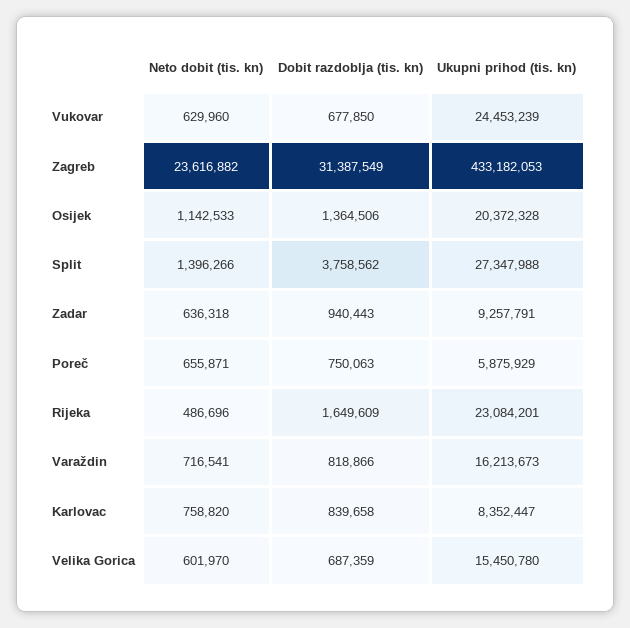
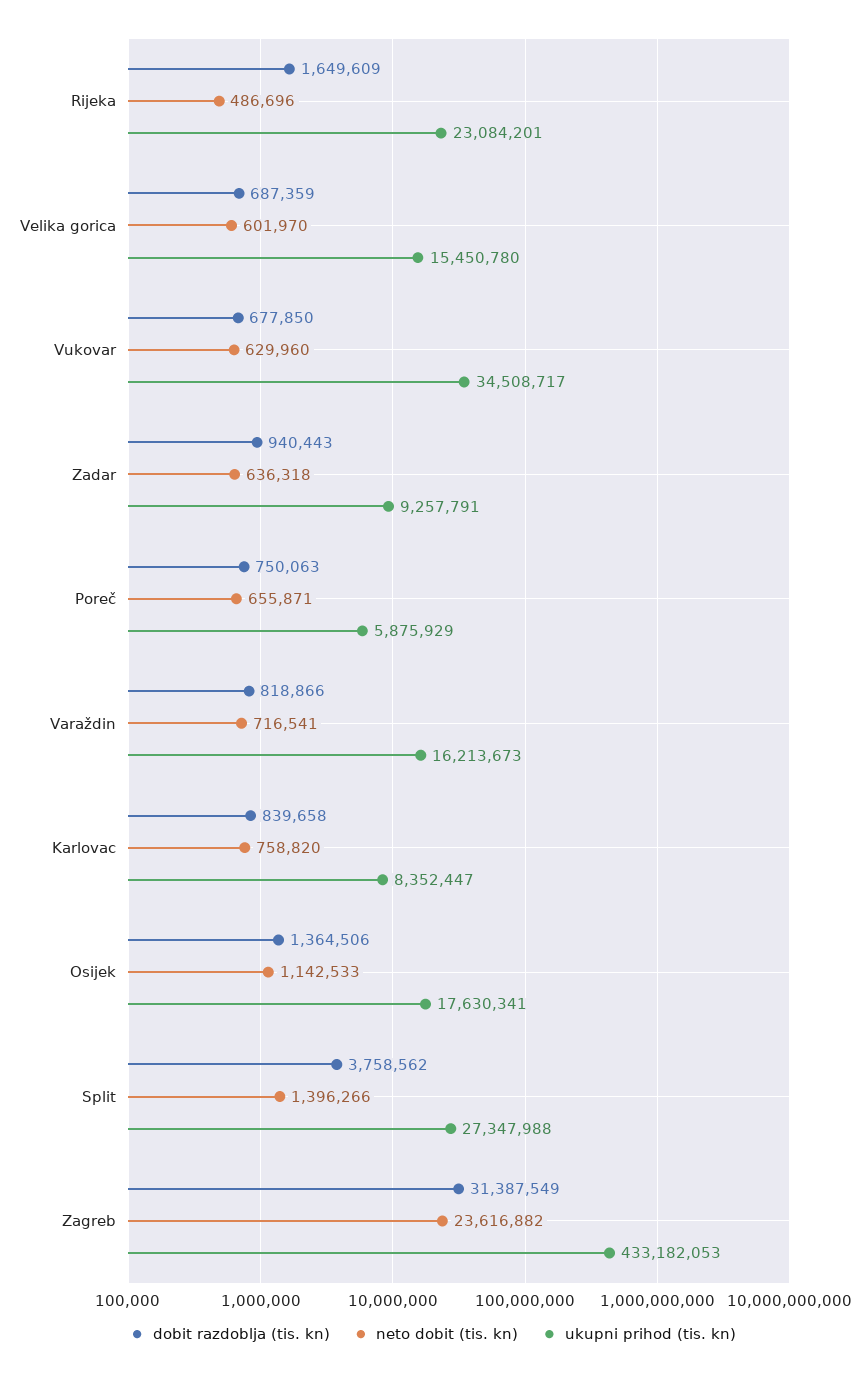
Ukupni prihod (tis. kn), Vukovar: 24453239 -> 34508717
Ukupni prihod (tis. kn), Osijek: 20372328 -> 17630341

